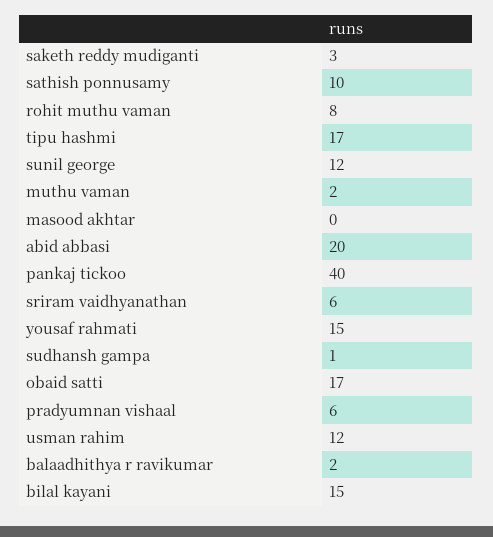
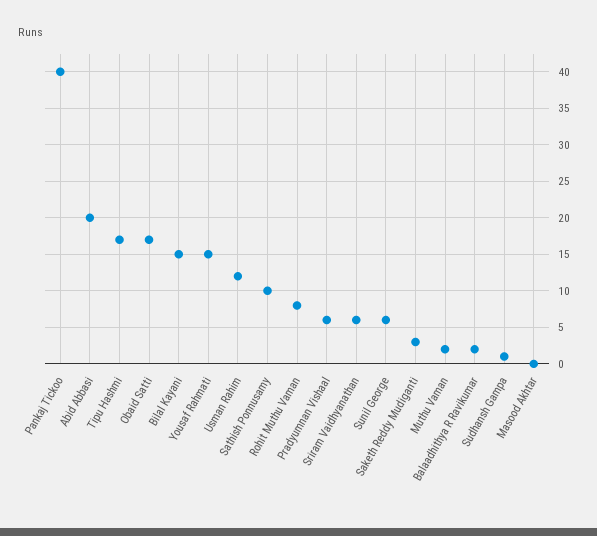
sunil george: 12 -> 6

